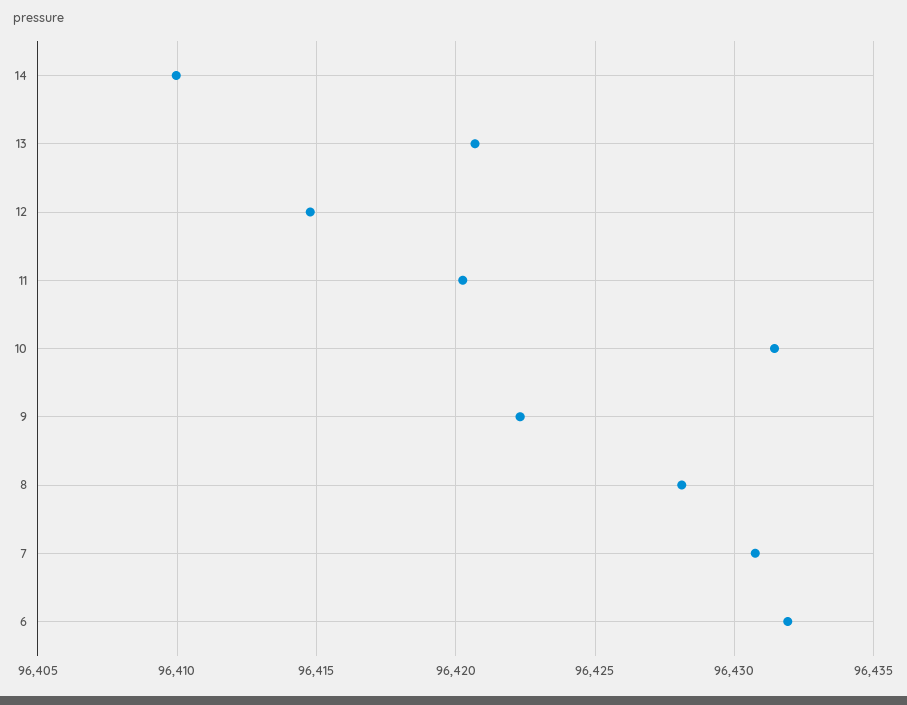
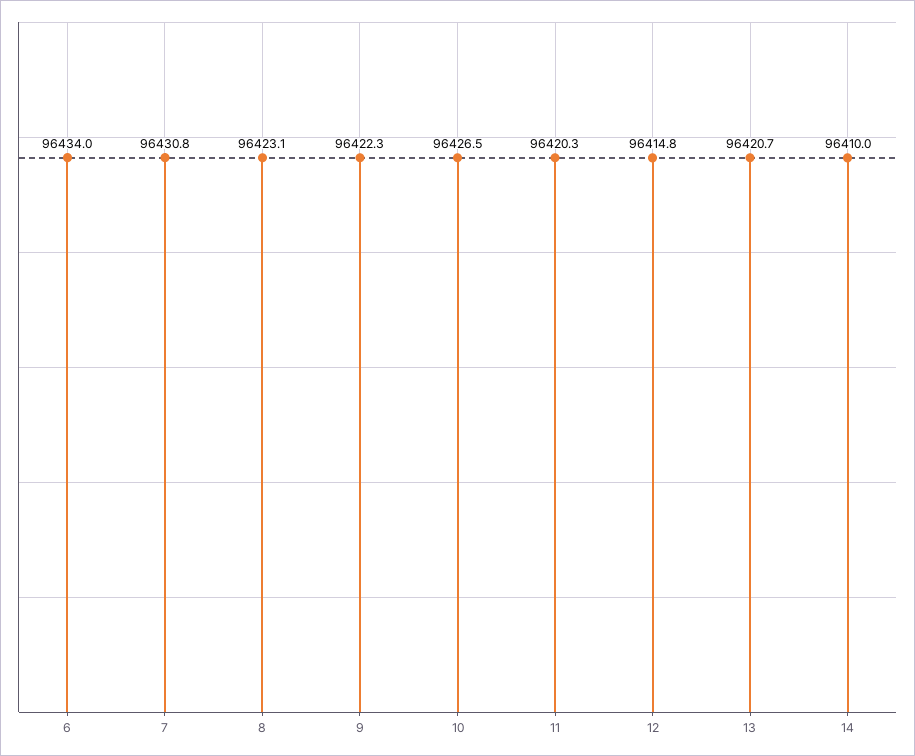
10: 96431.5 -> 96426.5
8: 96428 -> 96423.1
6: 96432 -> 96434

